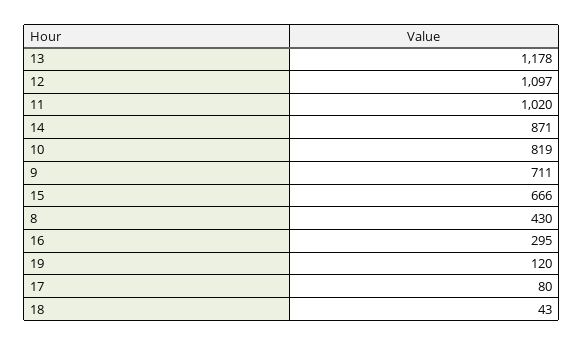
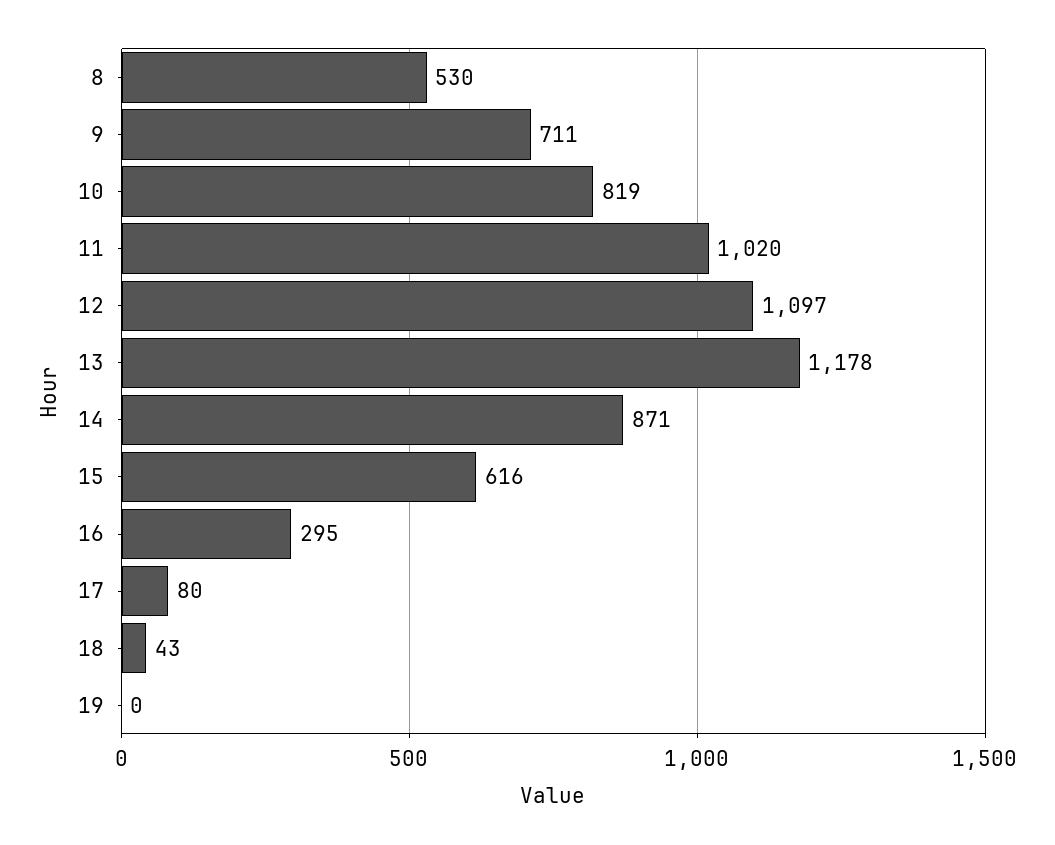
15: 666 -> 616
8: 430 -> 530
19: 120 -> 0

